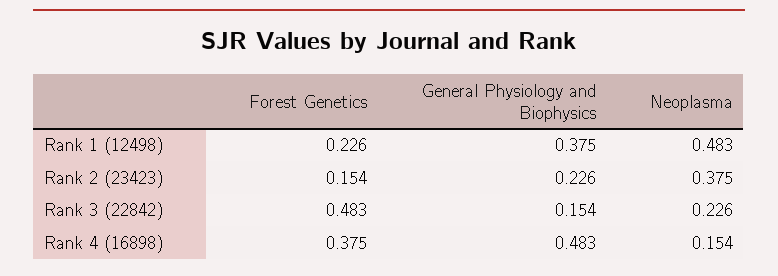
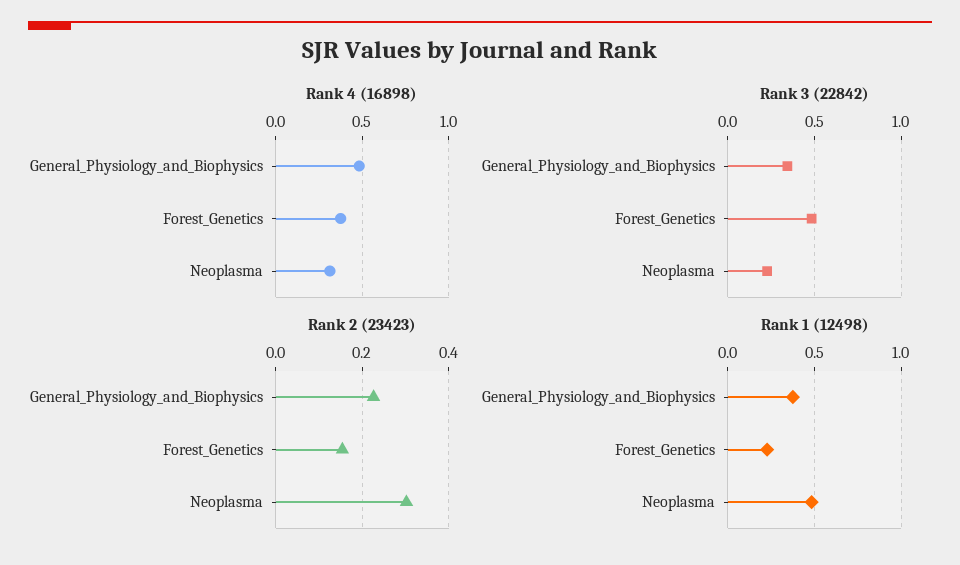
Rank 2 (23423), Neoplasma: 0.375 -> 0.3
Rank 3 (22842), General Physiology and Biophysics: 0.154 -> 0.35
Rank 4 (16898), Neoplasma: 0.154 -> 0.3

